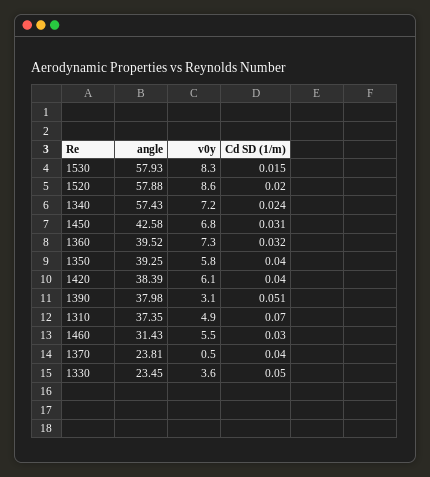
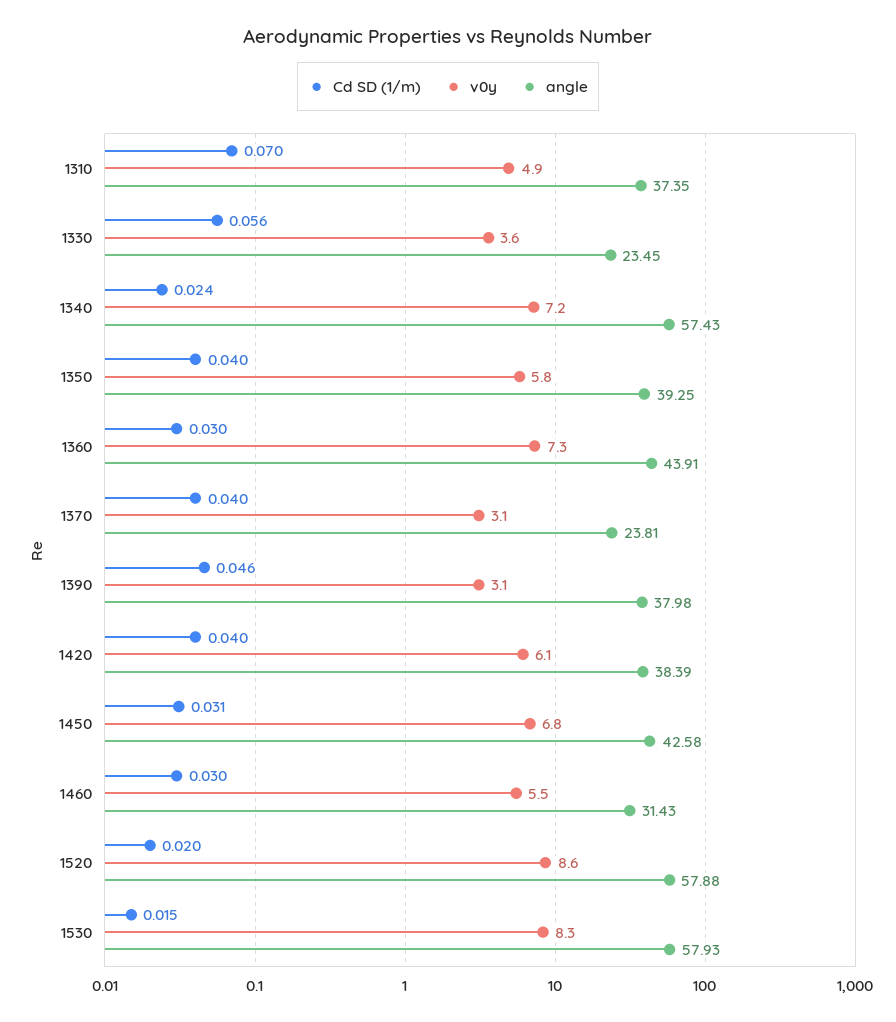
angle, 1360: 39.52 -> 43.91
Cd SD (1/m), 1360: 0.032 -> 0.03
Cd SD (1/m), 1390: 0.051 -> 0.046
v0y, 1370: 0.5 -> 3.1
Cd SD (1/m), 1330: 0.05 -> 0.056

